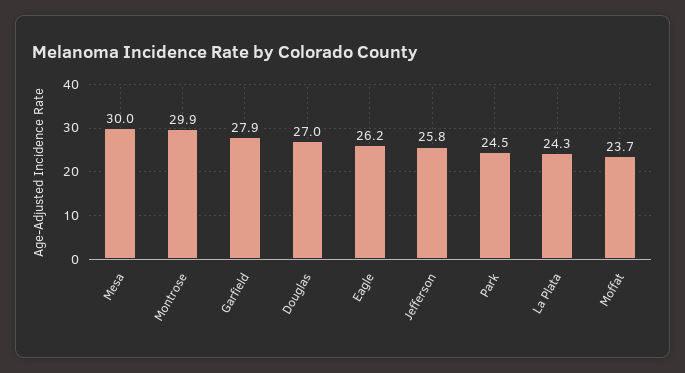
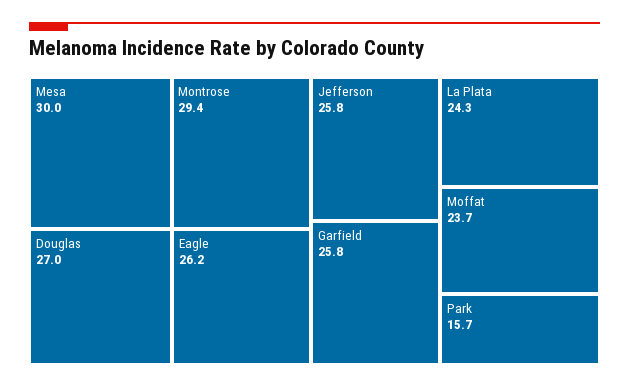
Montrose: 29.9 -> 29.4
Garfield: 27.9 -> 25.8
Park: 24.5 -> 15.7

